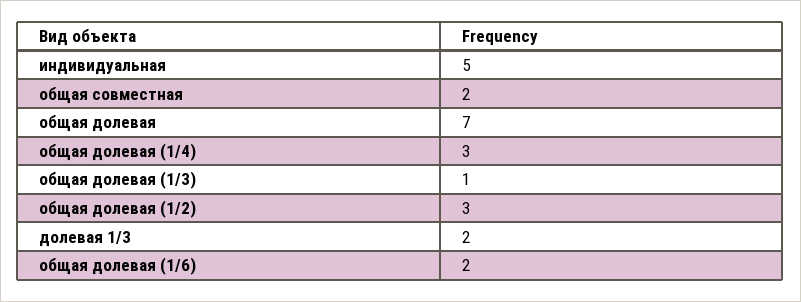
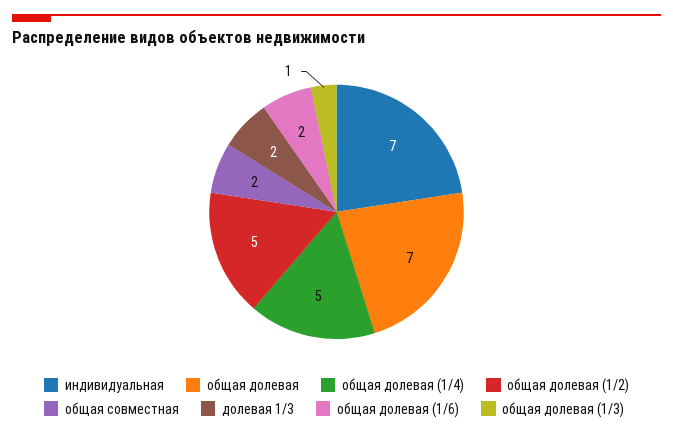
индивидуальная: 5 -> 7
общая долевая (1/4): 3 -> 5
общая долевая (1/2): 3 -> 5

